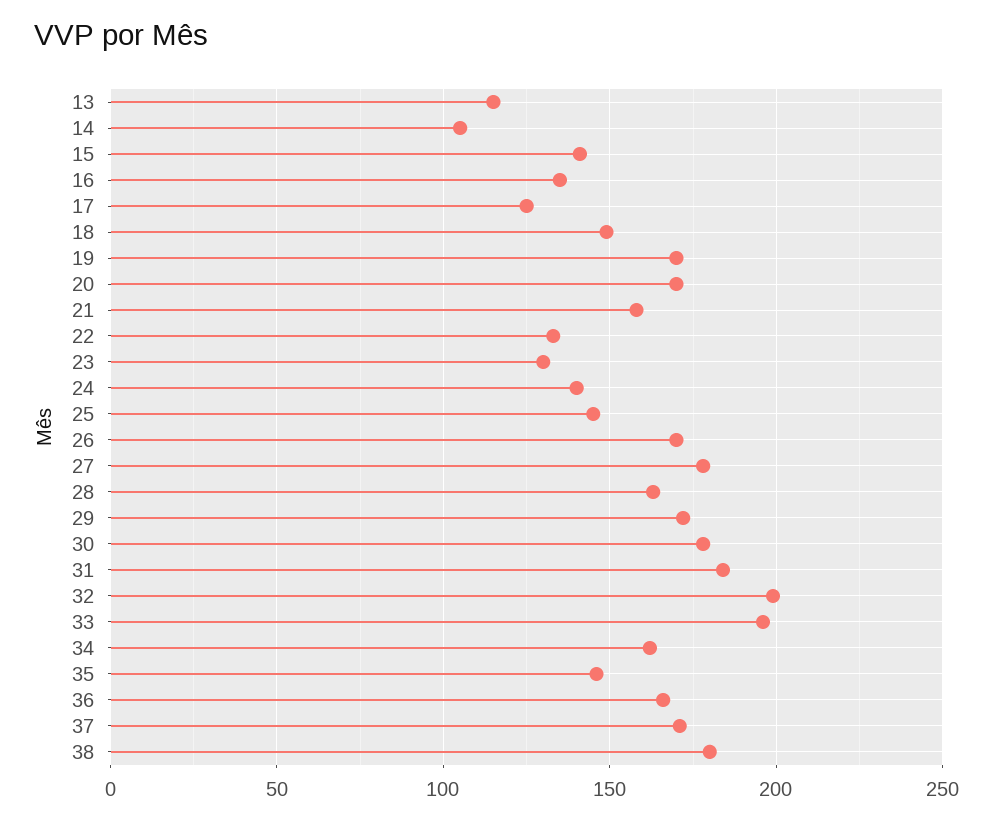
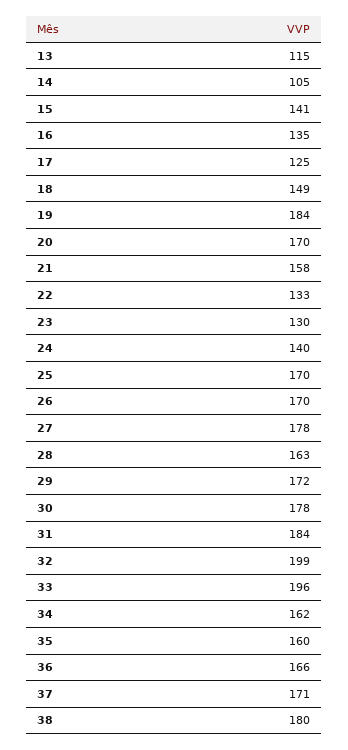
19: 170 -> 184
25: 145 -> 170
35: 145 -> 160

